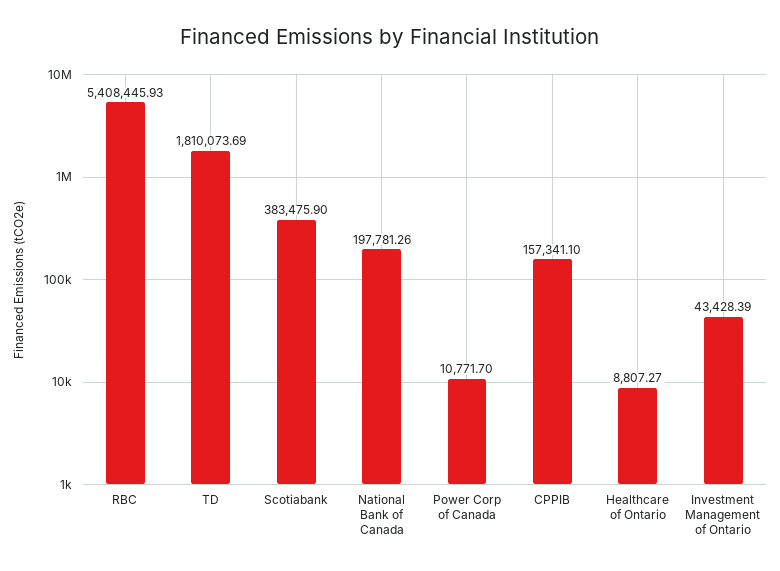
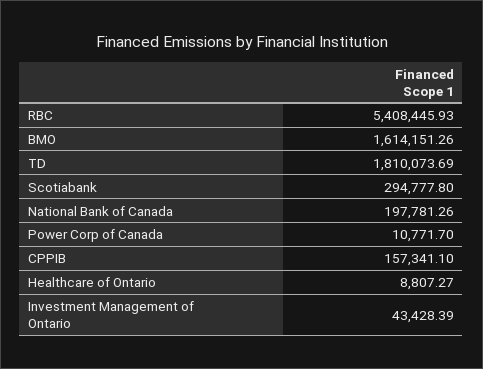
Scotiabank: 383475.9 -> 294777.8
BMO: none -> 1614151.26

